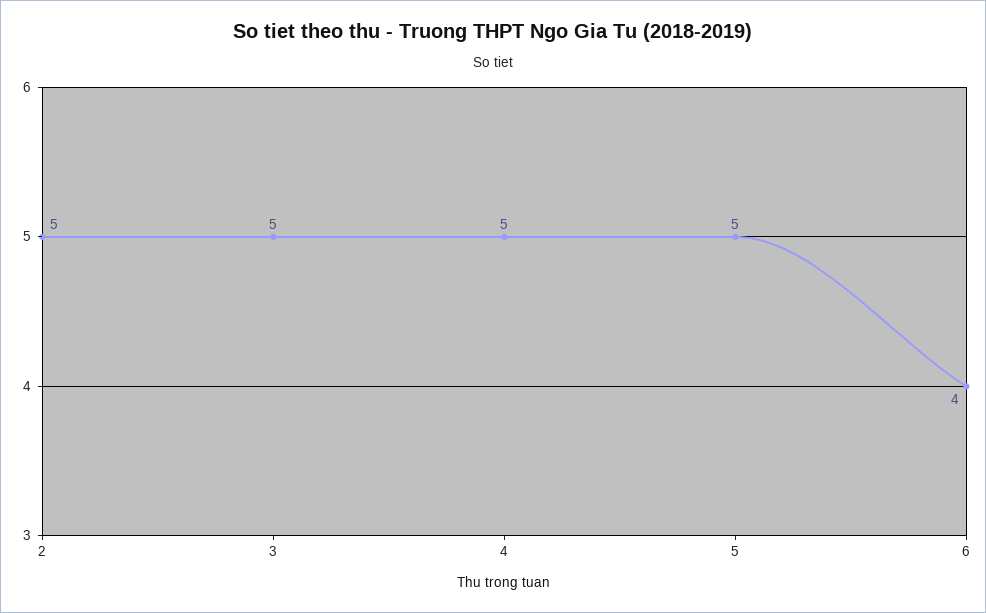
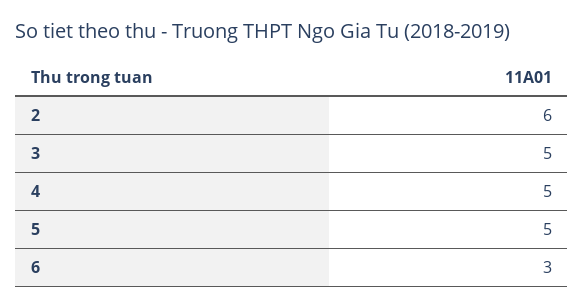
2: 5 -> 6
6: 4 -> 3

